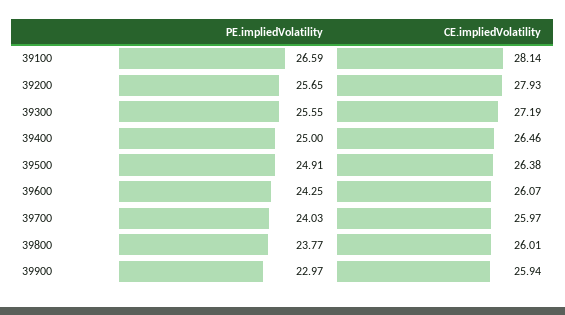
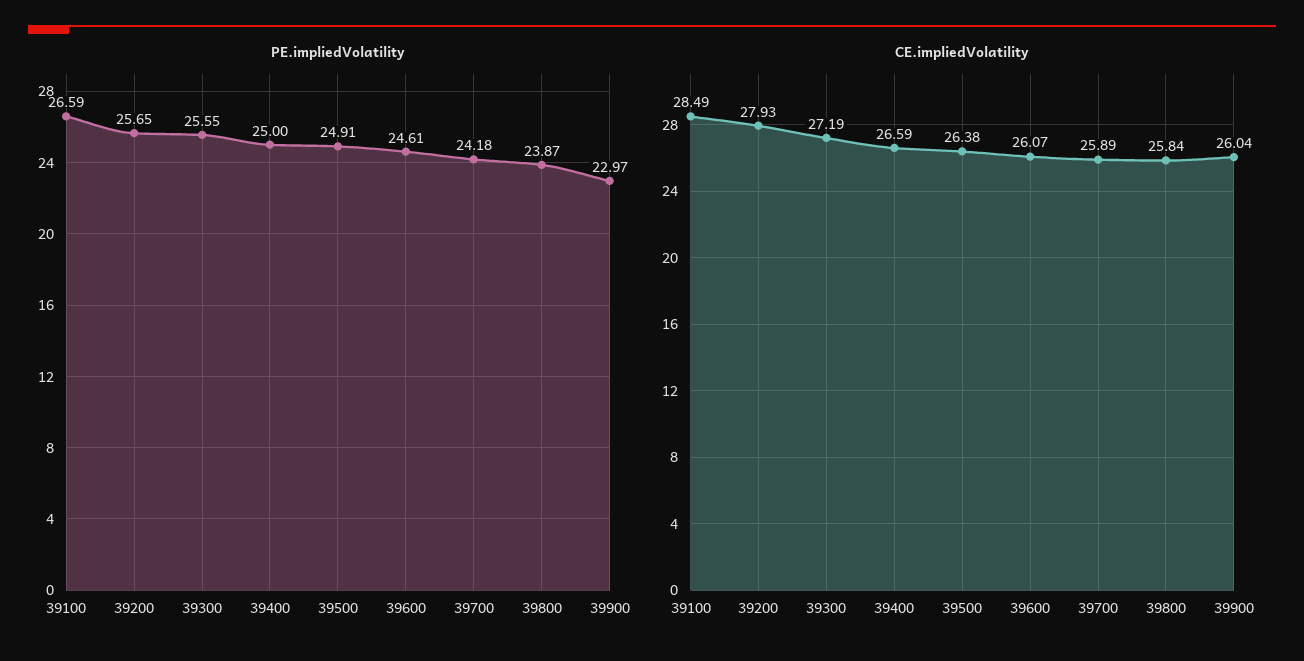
CE.impliedVolatility, 39100: 28.14 -> 28.49
CE.impliedVolatility, 39400: 26.46 -> 26.59
PE.impliedVolatility, 39600: 24.25 -> 24.61
PE.impliedVolatility, 39700: 24.03 -> 24.18
CE.impliedVolatility, 39700: 25.97 -> 25.89
PE.impliedVolatility, 39800: 23.77 -> 23.87
CE.impliedVolatility, 39800: 26.01 -> 25.84
CE.impliedVolatility, 39900: 25.94 -> 26.04

